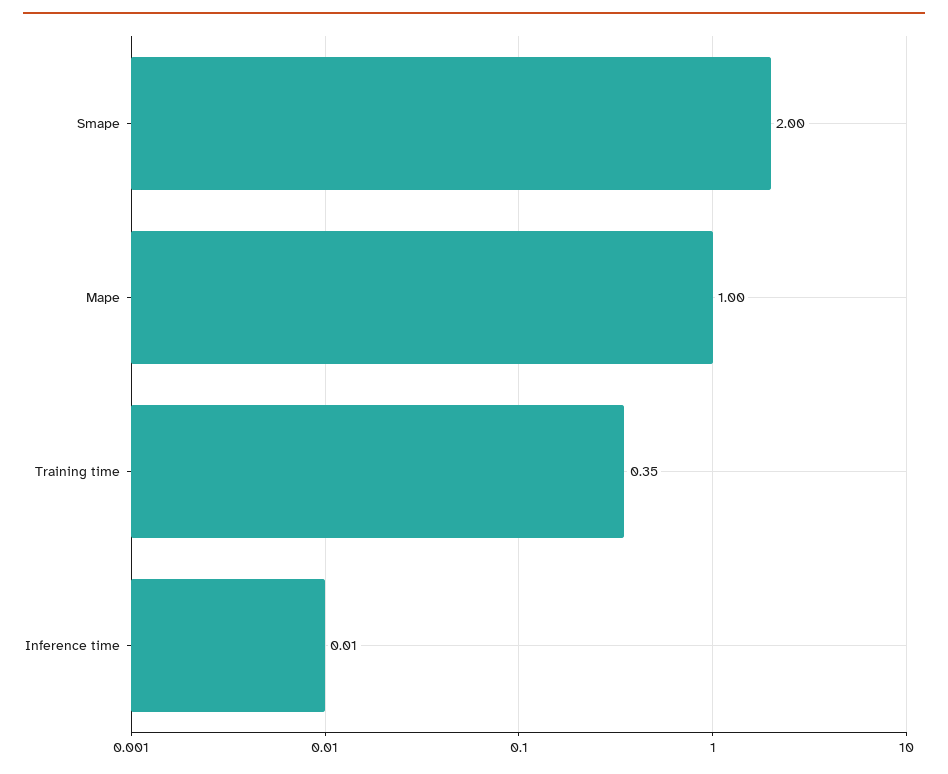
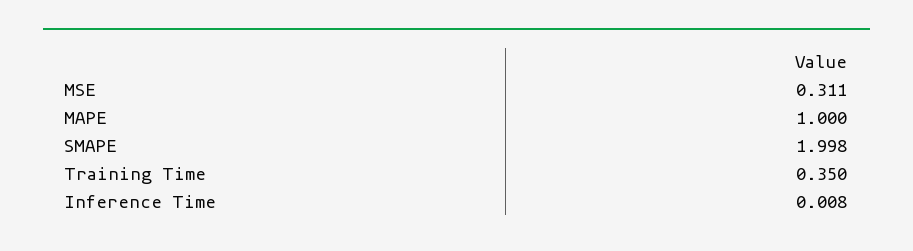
MSE: none -> 0.311

